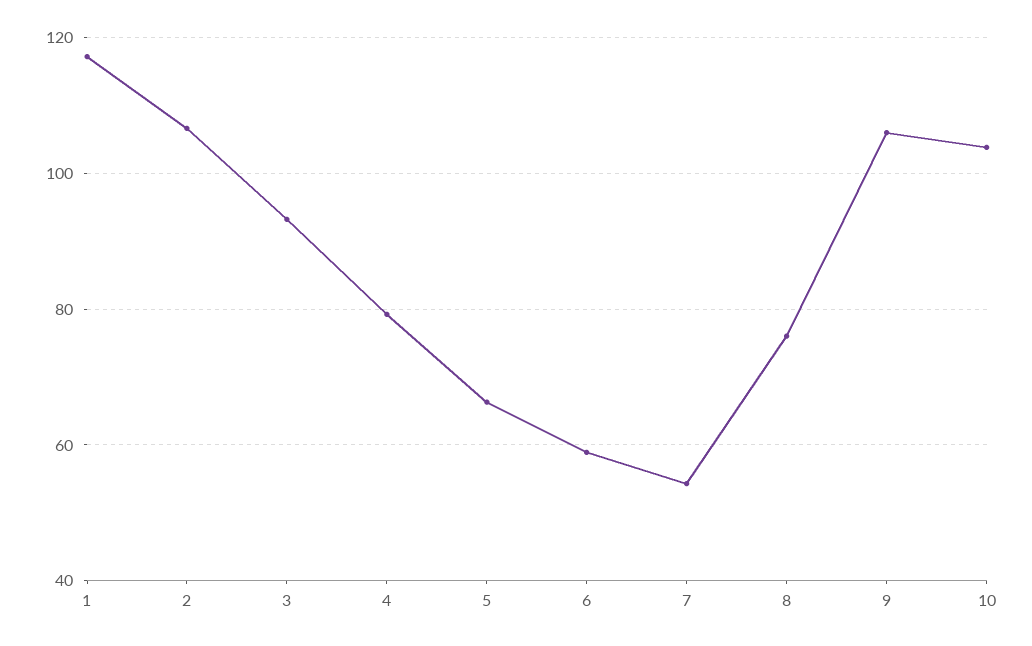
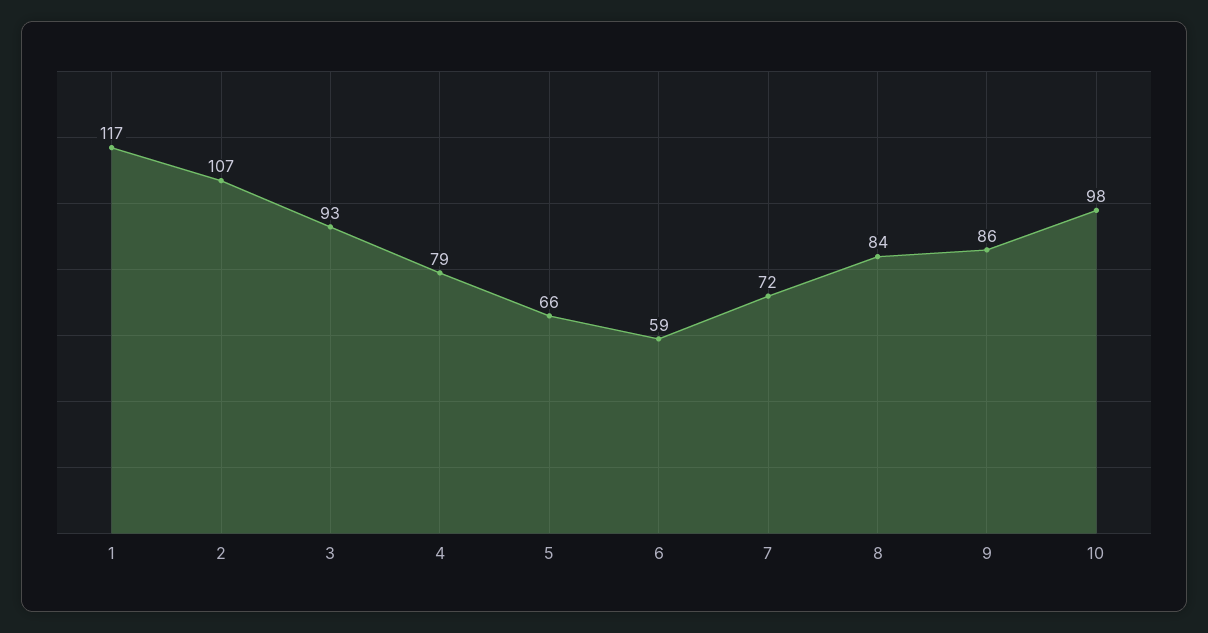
7: 54 -> 72
8: 76 -> 84
9: 106 -> 86
10: 104 -> 98

